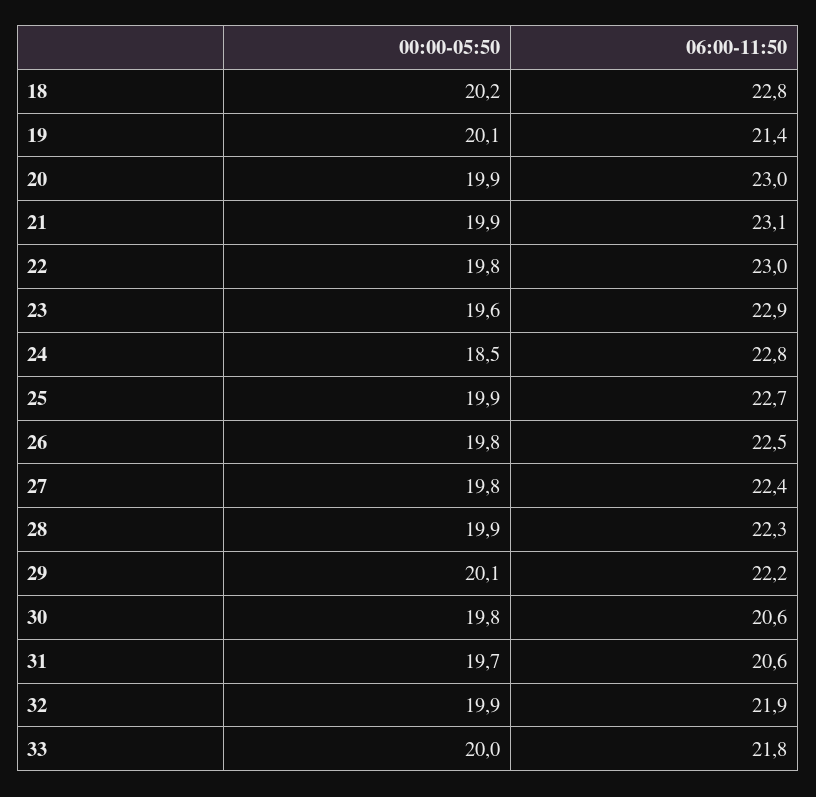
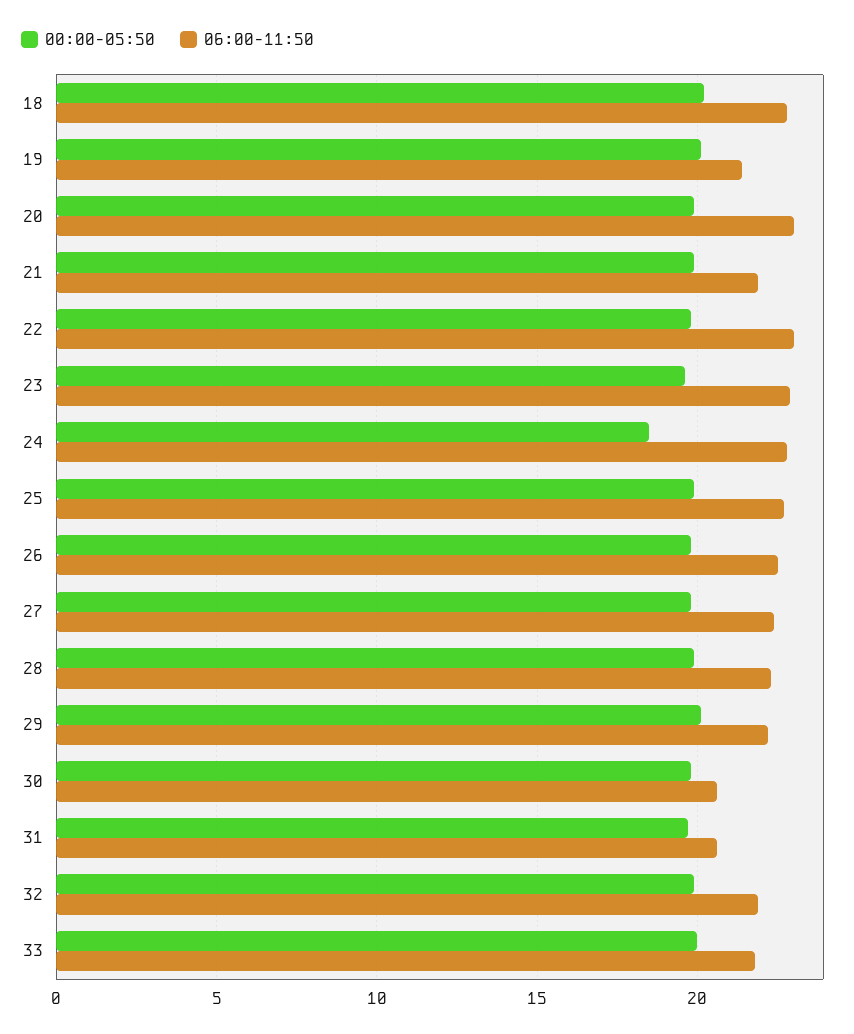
06:00-11:50, 21: 23.1 -> 22

